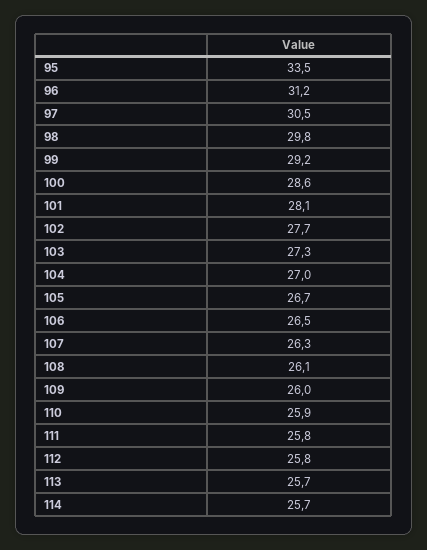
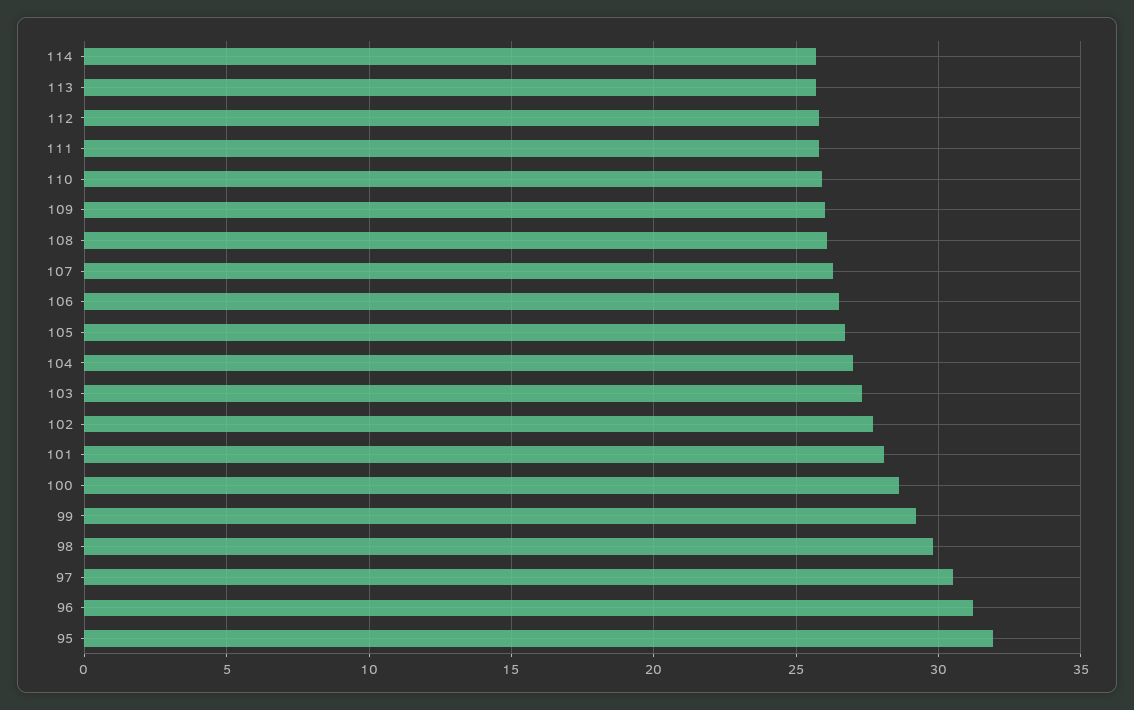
95: 33.5 -> 32

